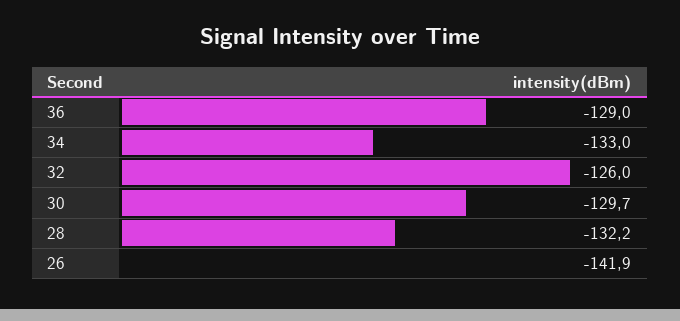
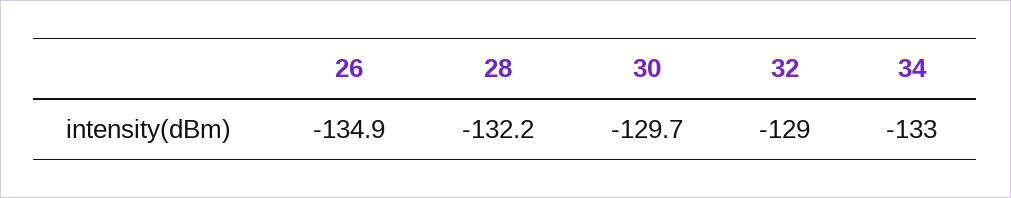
36: -129 -> none
32: -126 -> -129
26: -141.9 -> -134.9

